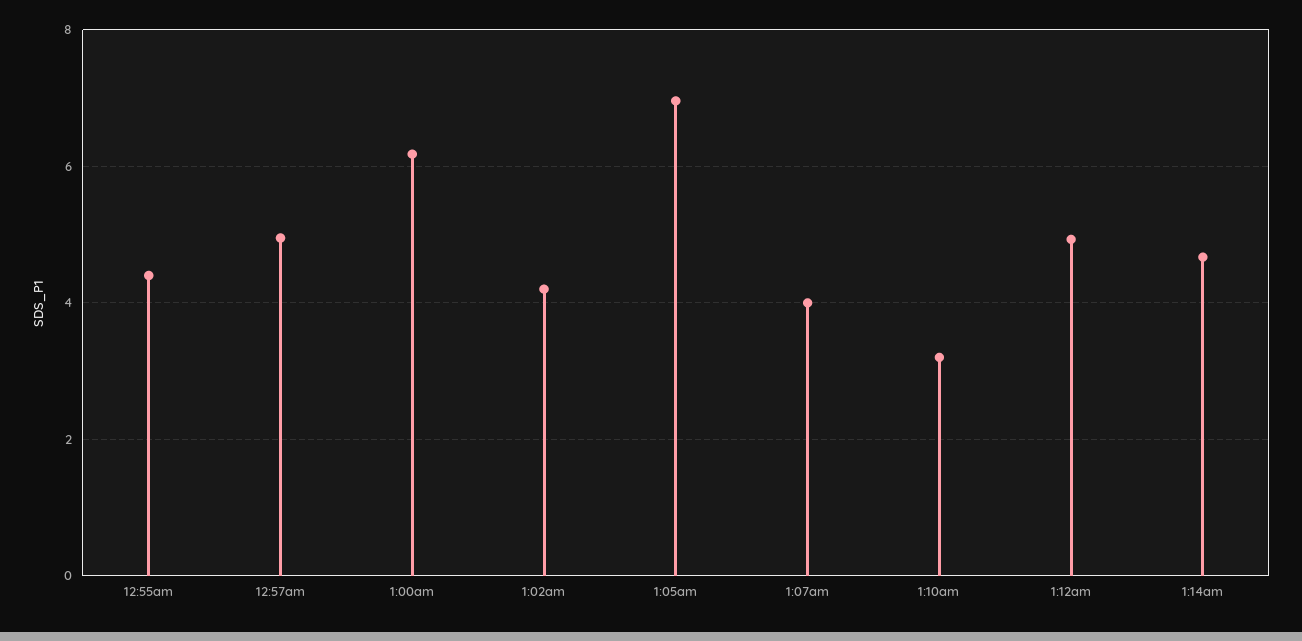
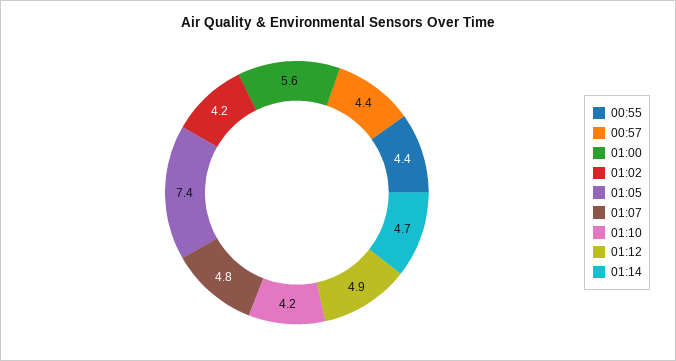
12:57am: 5 -> 4.4
1:00am: 6.2 -> 5.6
1:05am: 7 -> 7.4
1:07am: 4 -> 4.8
1:10am: 3.2 -> 4.2

